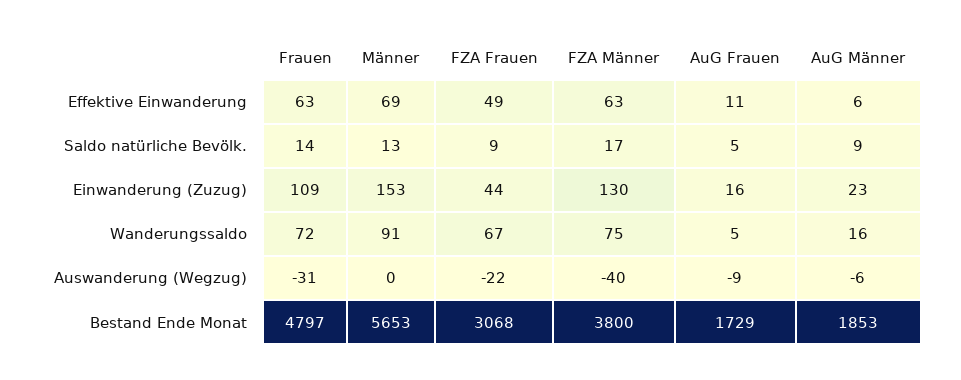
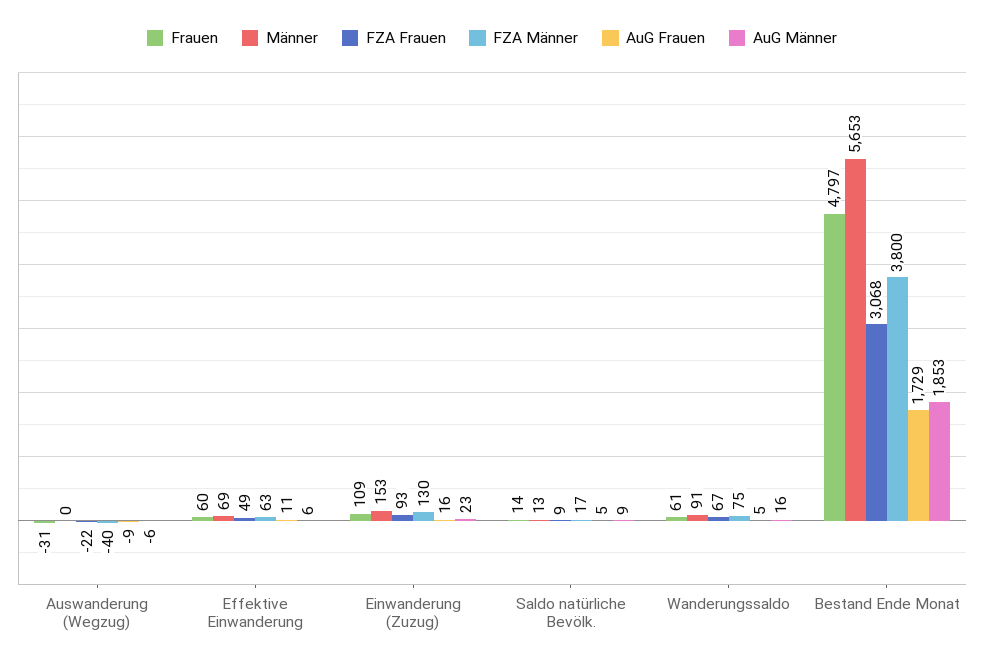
Frauen, Effektive Einwanderung: 63 -> 60
FZA Frauen, Einwanderung (Zuzug): 44 -> 93
Frauen, Wanderungssaldo: 72 -> 61

